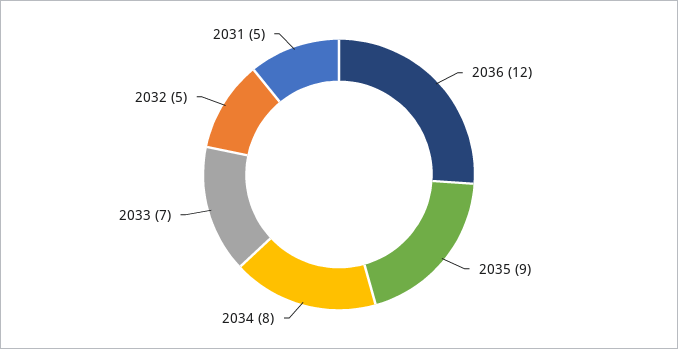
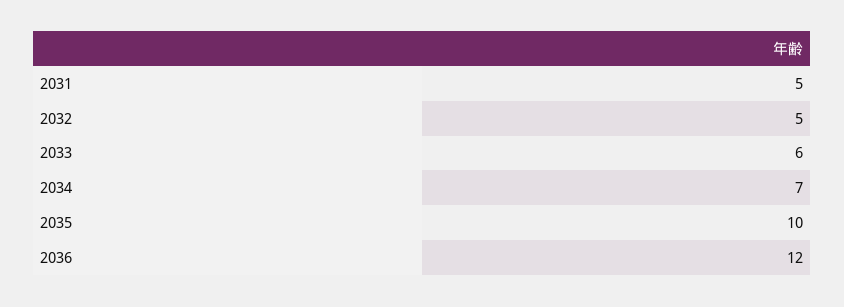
2035: 9 -> 10
2034: 8 -> 7
2033: 7 -> 6

